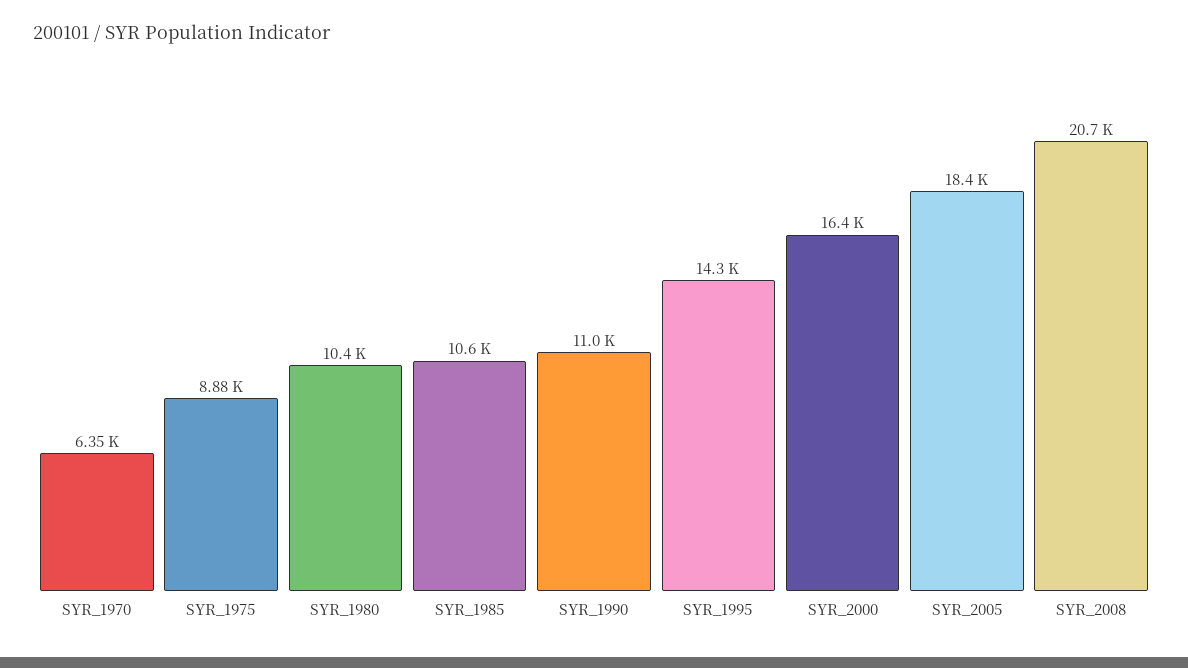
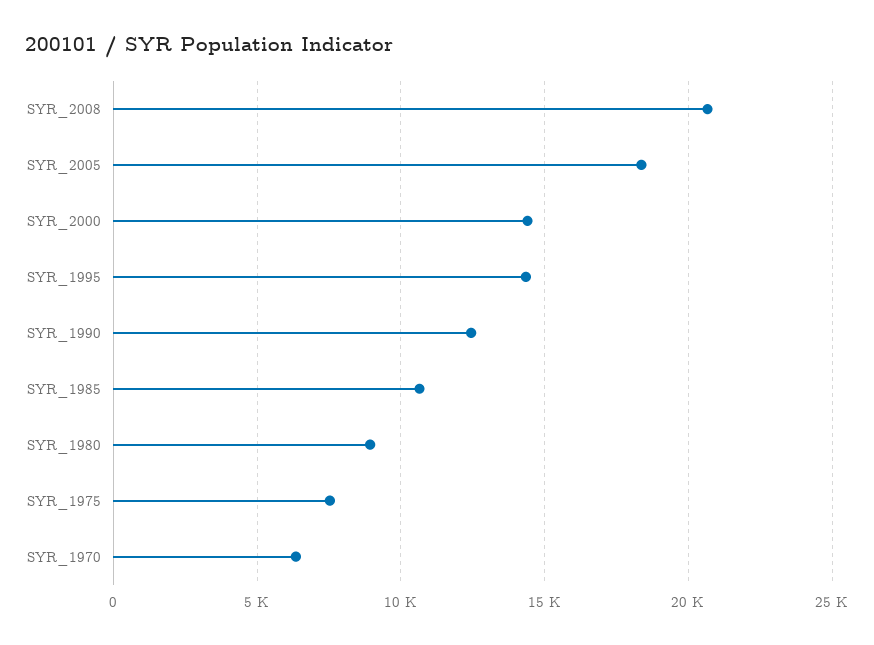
SYR_1975: 8880 -> 7500
SYR_1980: 10400 -> 9000
SYR_1990: 11000 -> 12500
SYR_2000: 16400 -> 14500

